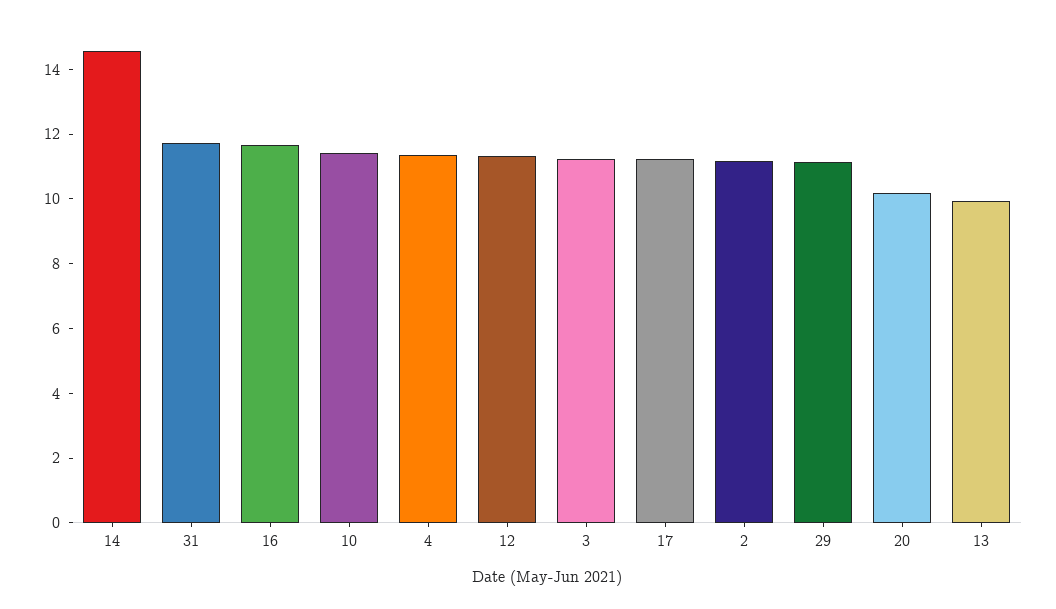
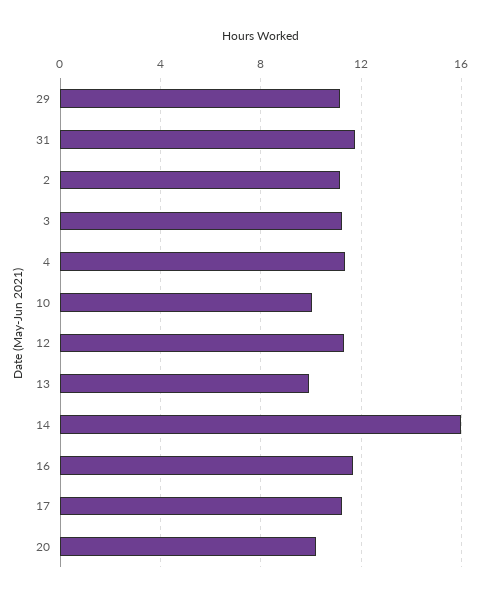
14: 14.5 -> 16
10: 11.5 -> 10

